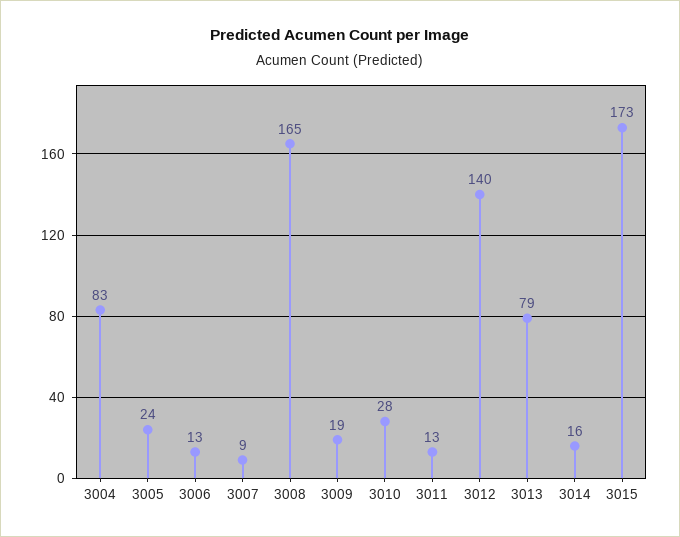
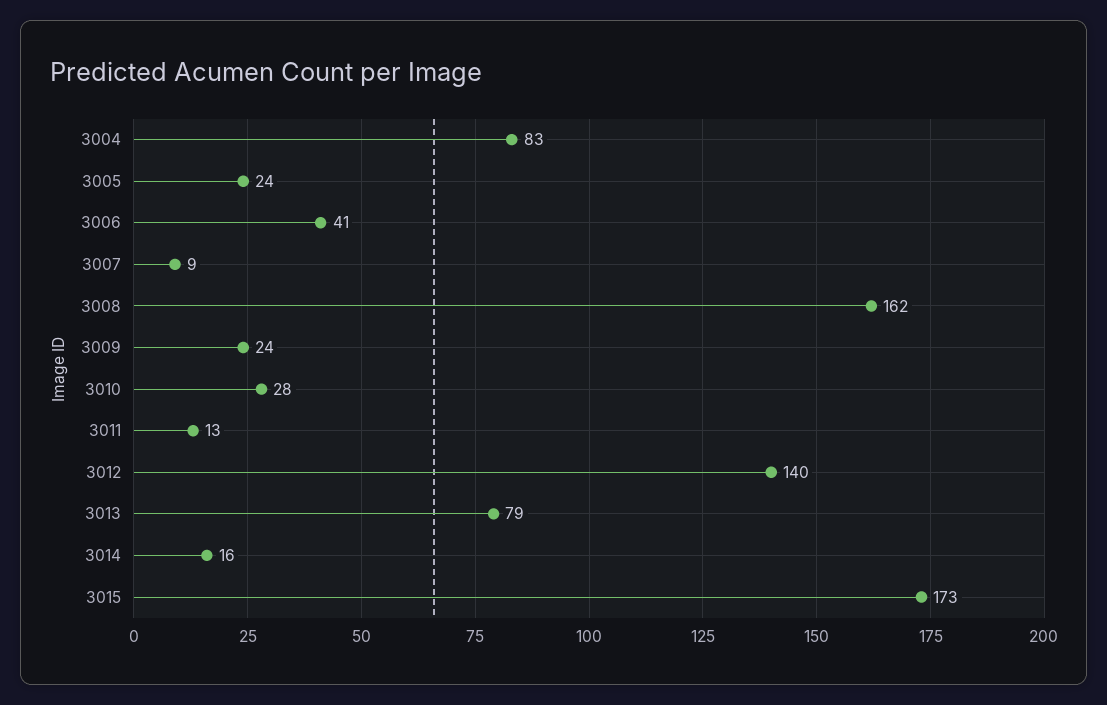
3006: 13 -> 41
3008: 165 -> 162
3009: 19 -> 24

